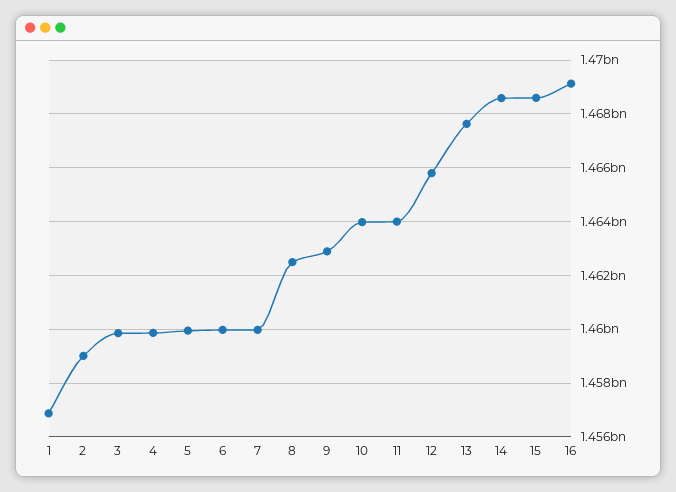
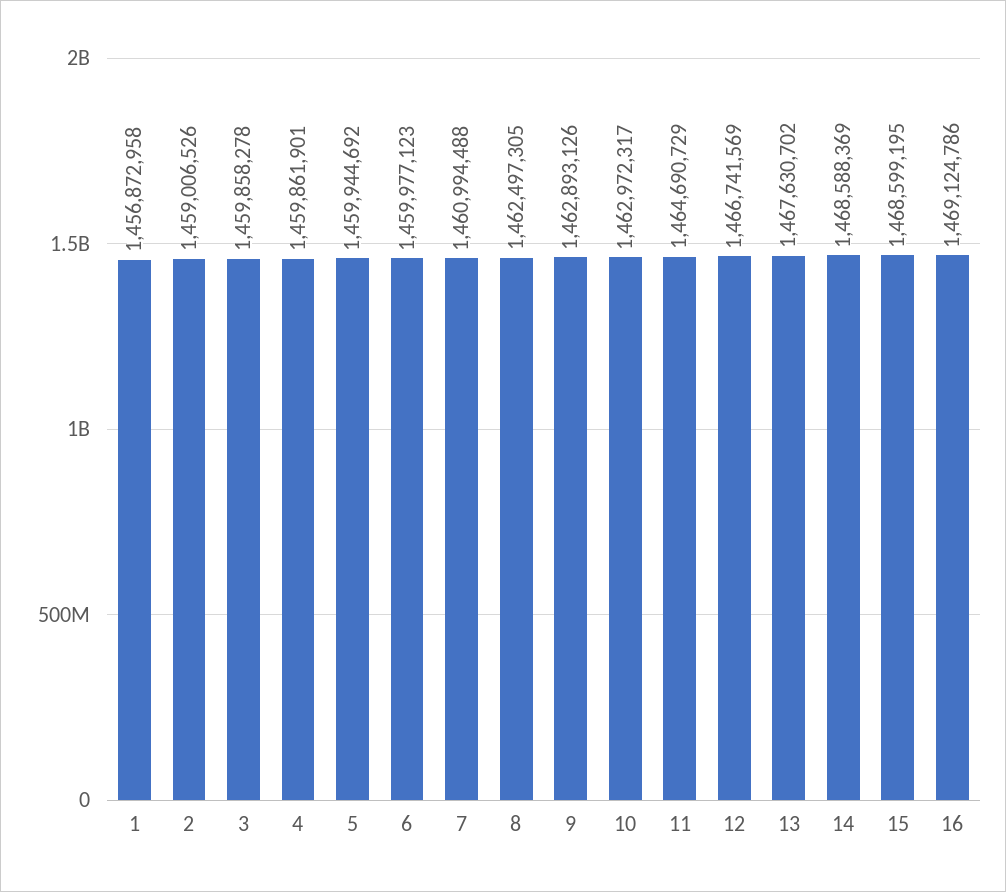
7: 1460000000 -> 1460994488
10: 1464000000 -> 1462972317
11: 1464000000 -> 1464690729
12: 1465750000 -> 1466741569

